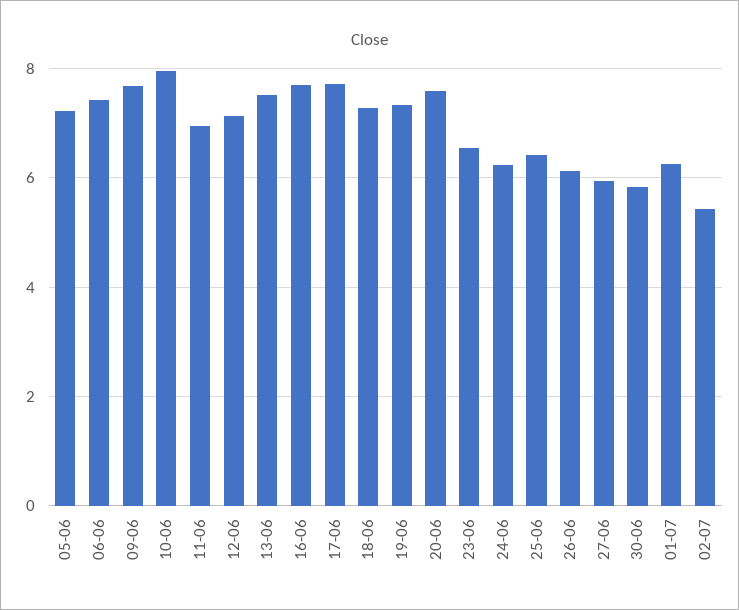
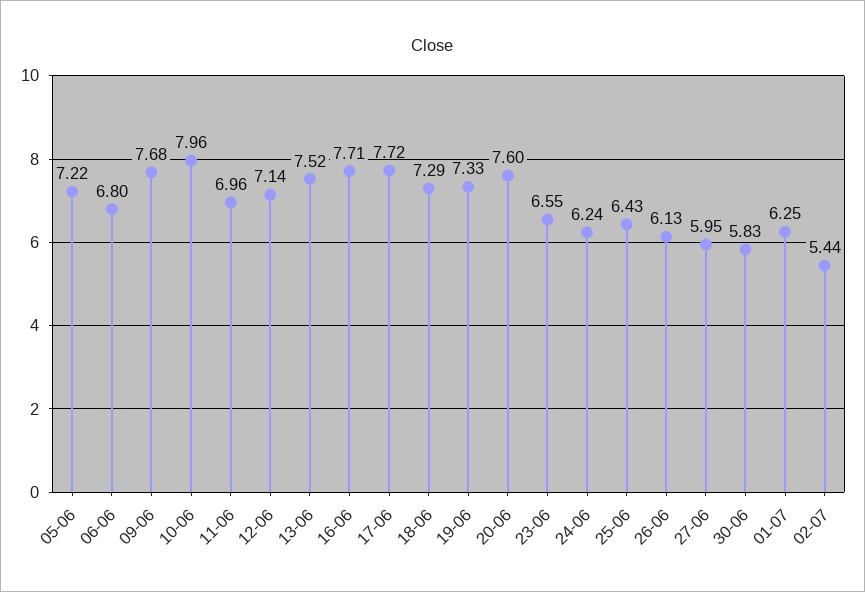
06-06: 7.4 -> 6.8

